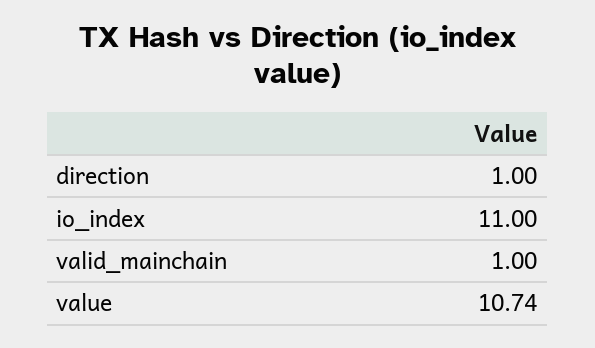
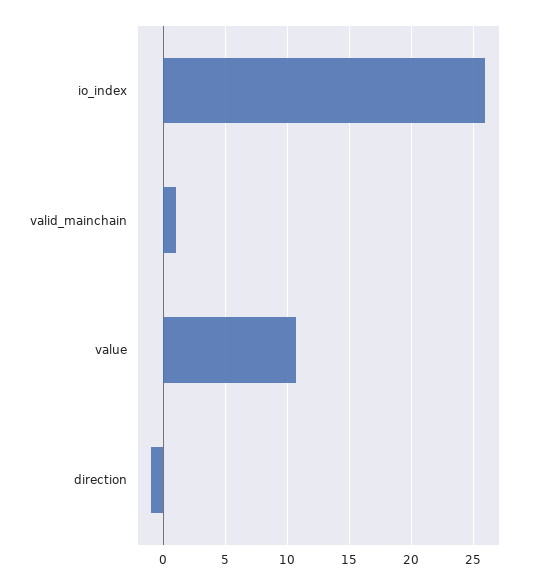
direction: 1 -> -1
io_index: 11 -> 26

